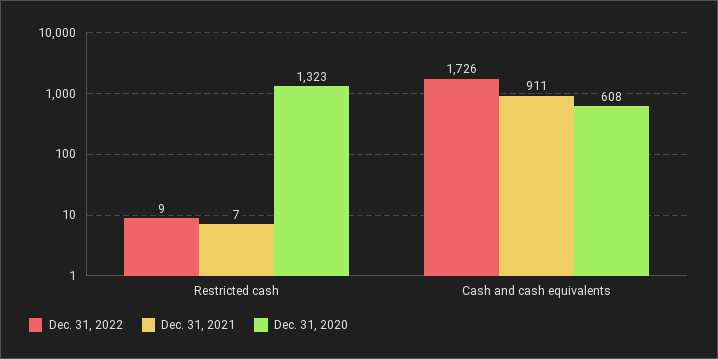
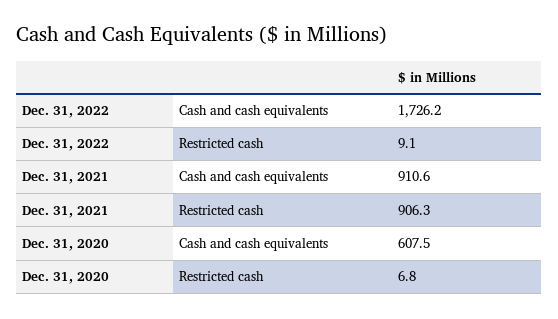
Dec. 31, 2021, Restricted cash: 7 -> 906.3
Dec. 31, 2020, Restricted cash: 1323 -> 6.8

